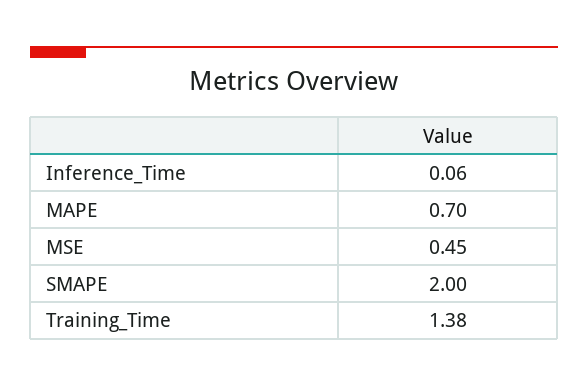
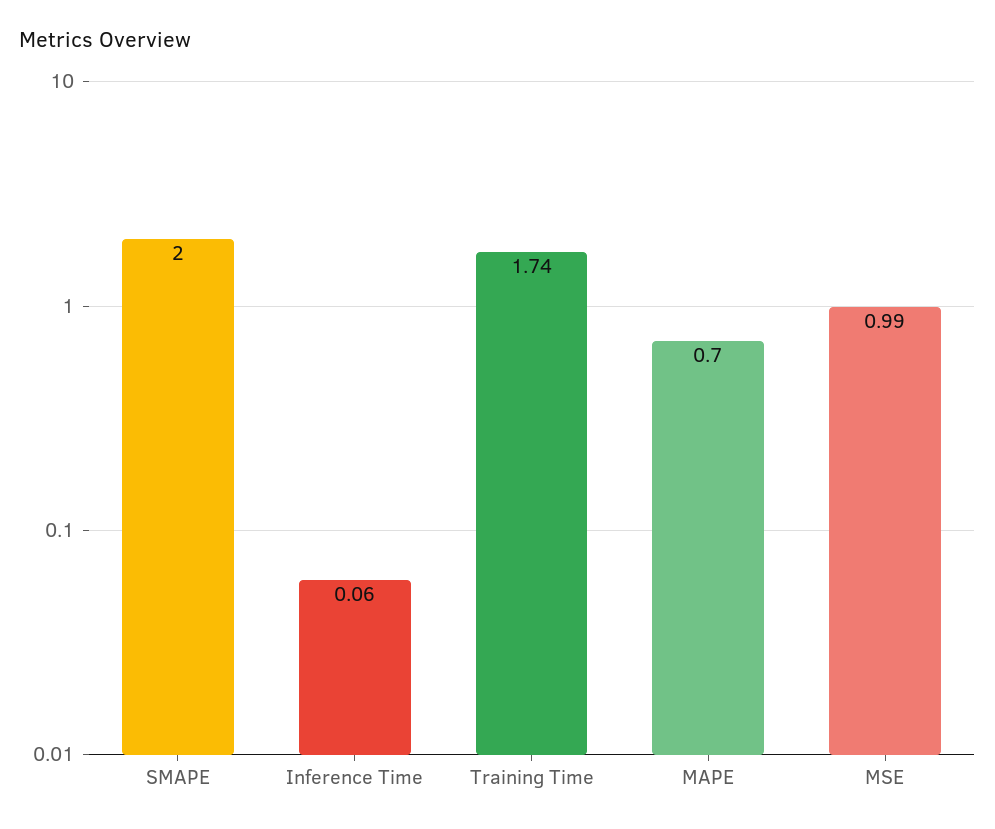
MSE: 0.45 -> 0.99
Training_Time: 1.38 -> 1.74

